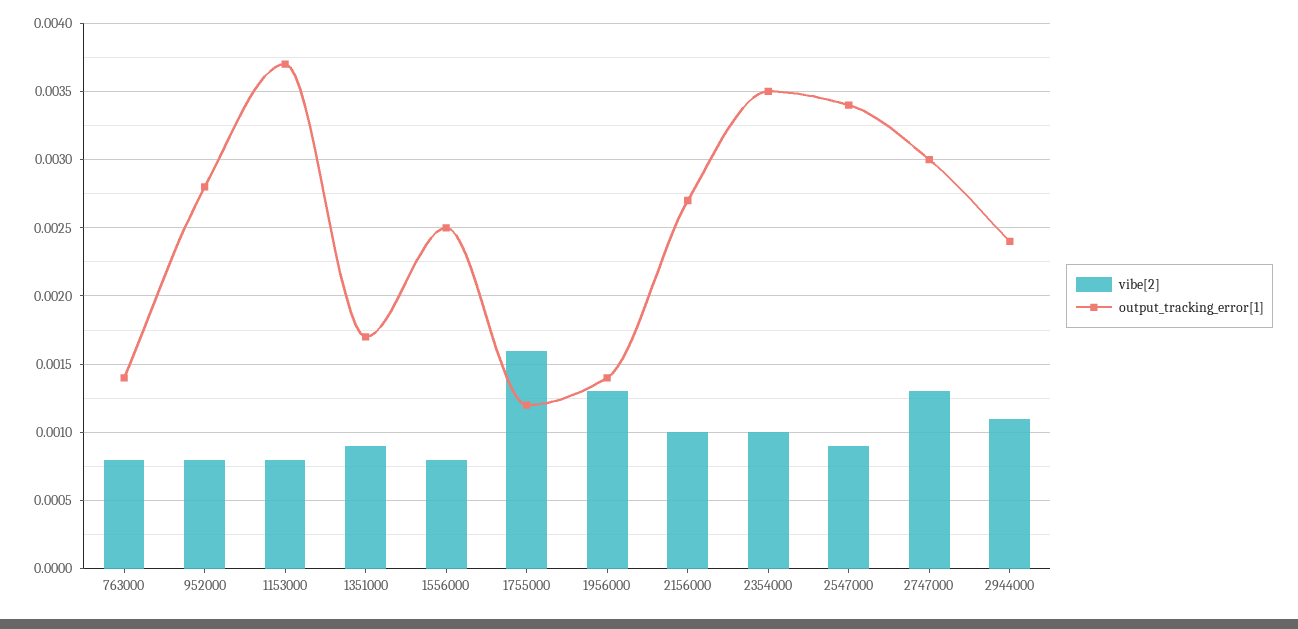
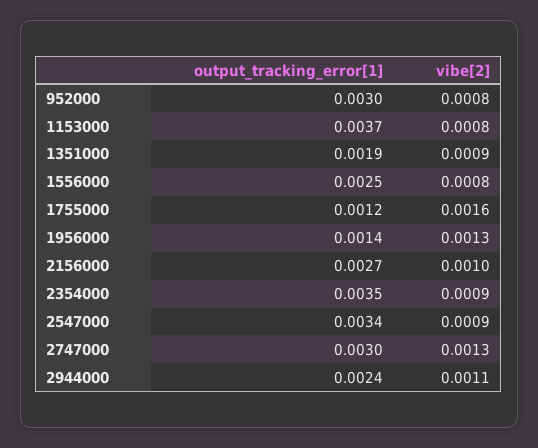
vibe[2], 763000: 0.0008 -> none
output_tracking_error[1], 763000: 0.0014 -> none
output_tracking_error[1], 952000: 0.0028 -> 0.003
output_tracking_error[1], 1351000: 0.0017 -> 0.0019
vibe[2], 2354000: 0.001 -> 0.0009

